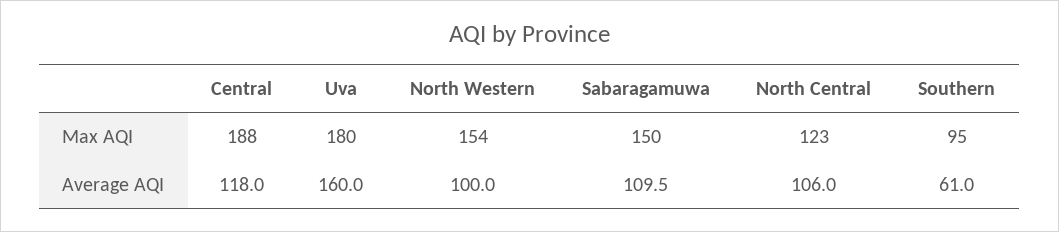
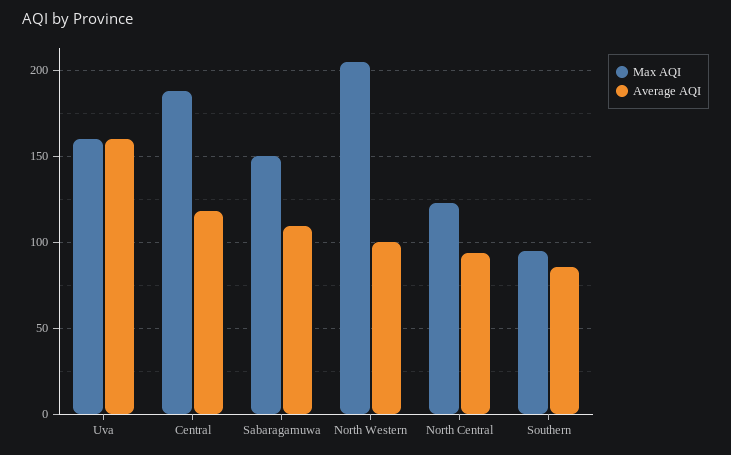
Max AQI, Uva: 180 -> 160
Max AQI, North Western: 154 -> 205
Average AQI, North Central: 106 -> 95
Average AQI, Southern: 61 -> 85

